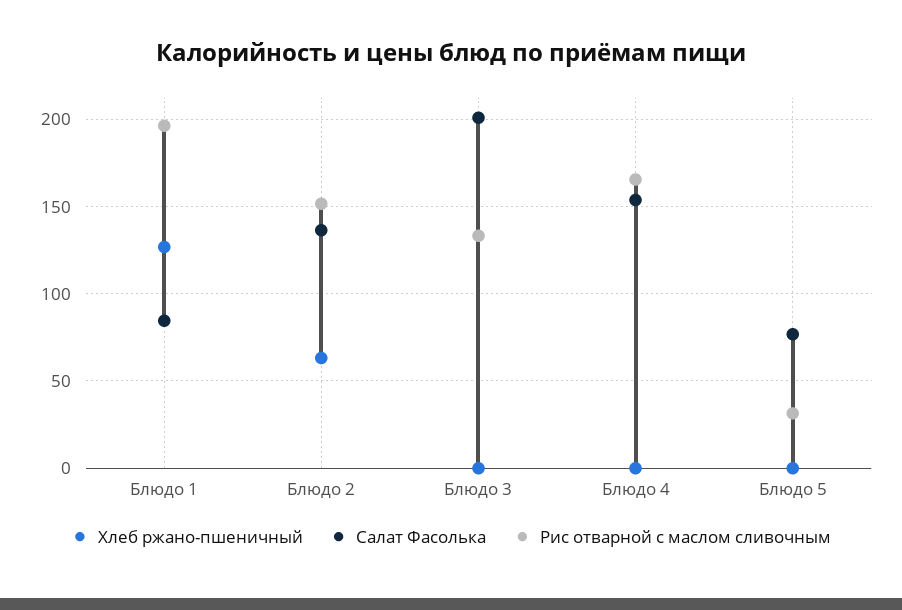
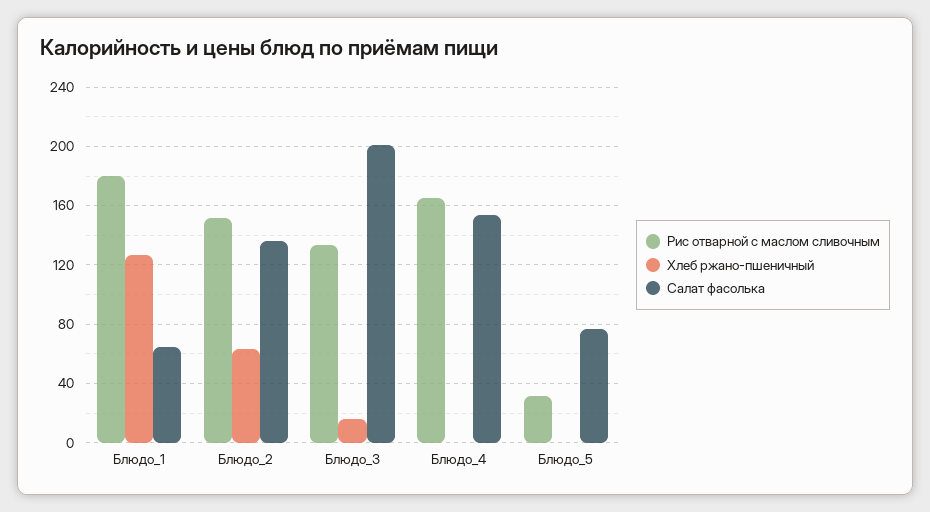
Салат Фасолька, Блюдо 1: 85 -> 65
Рис отварной с маслом сливочным, Блюдо 1: 195 -> 180
Хлеб ржано-пшеничный, Блюдо 3: 0 -> 15

